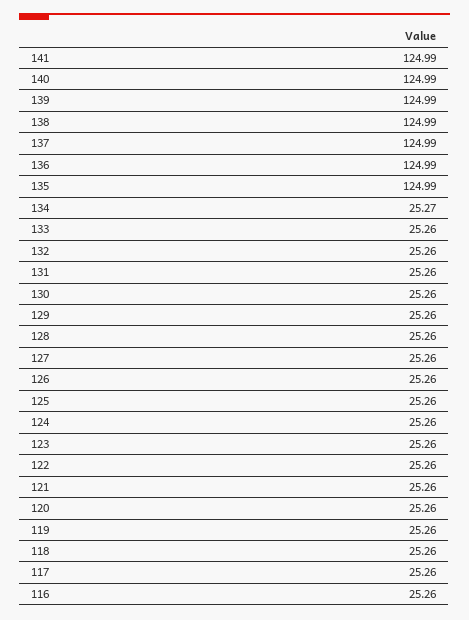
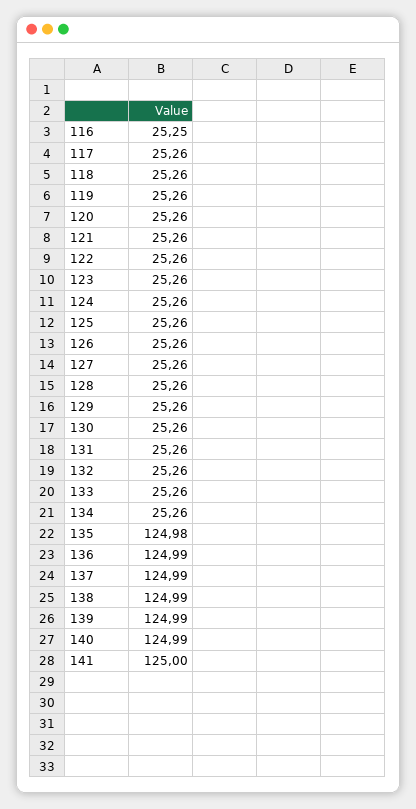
141: 124.99 -> 125
135: 124.99 -> 124.98
134: 25.27 -> 25.26
116: 25.26 -> 25.25

